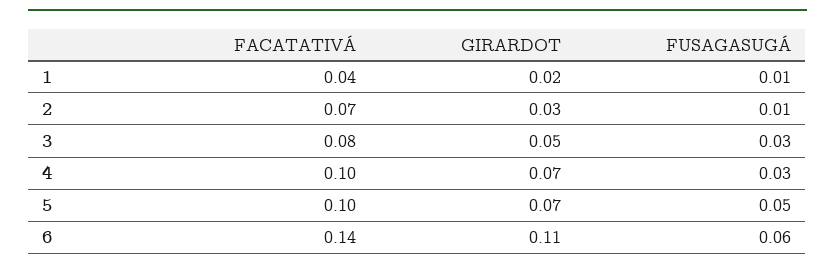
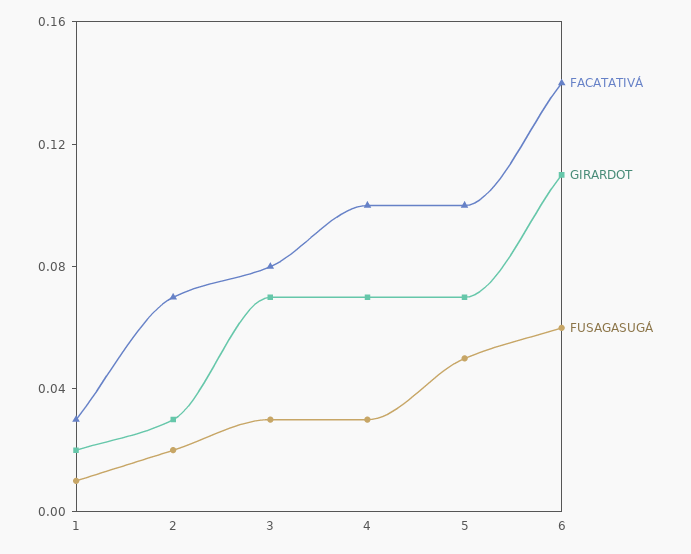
FACATATIVÁ, 1: 0.04 -> 0.03
FUSAGASUGÁ, 2: 0.01 -> 0.02
GIRARDOT, 3: 0.05 -> 0.07

